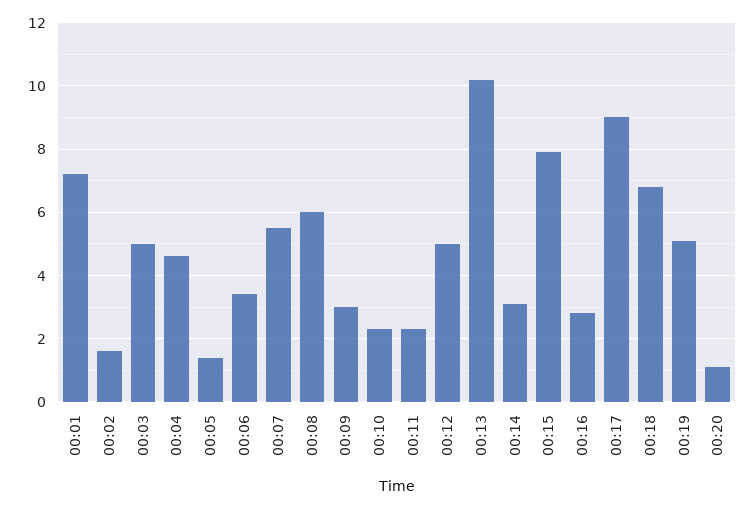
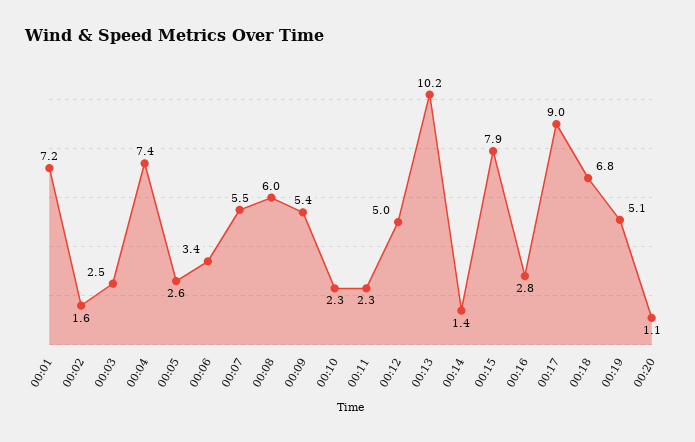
00:03: 5 -> 2.5
00:04: 4.5 -> 7.4
00:05: 1.5 -> 2.6
00:09: 3 -> 5.4
00:14: 3 -> 1.4

